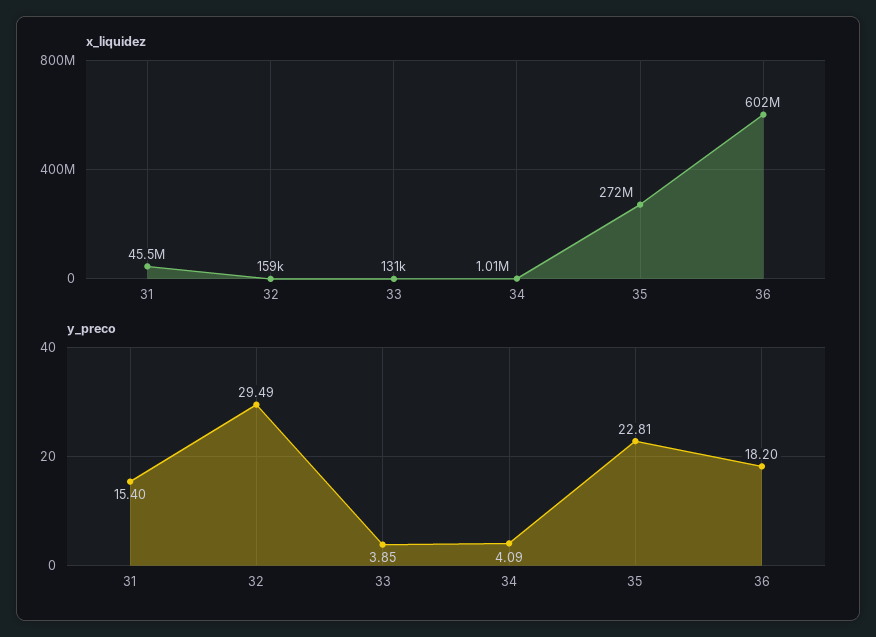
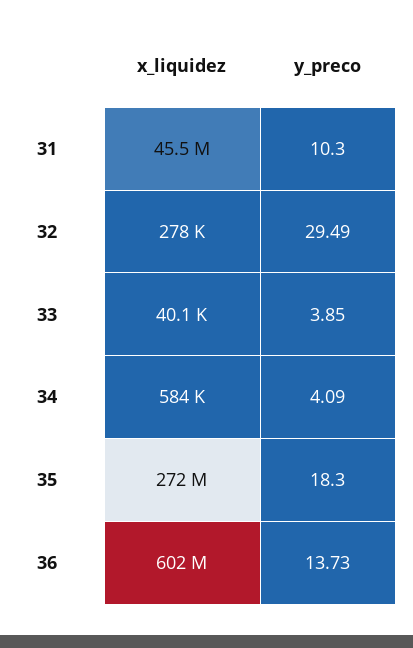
x_liquidez, 32: 159000 -> 278000
x_liquidez, 33: 131000 -> 40100
x_liquidez, 34: 1010000 -> 584000
y_preco, 31: 15.4 -> 10.3
y_preco, 35: 22.81 -> 18.3
y_preco, 36: 18.2 -> 13.73

